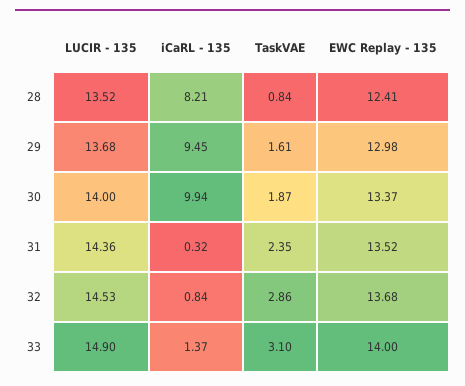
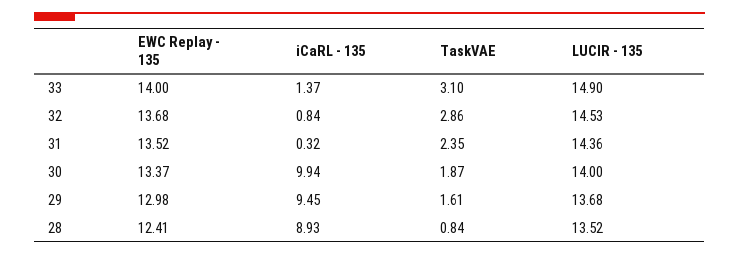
iCaRL - 135, 28: 8.21 -> 8.93

